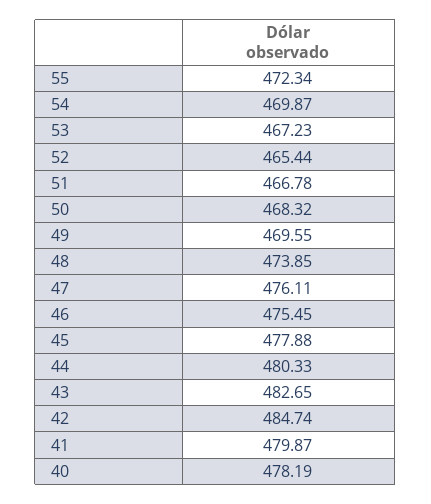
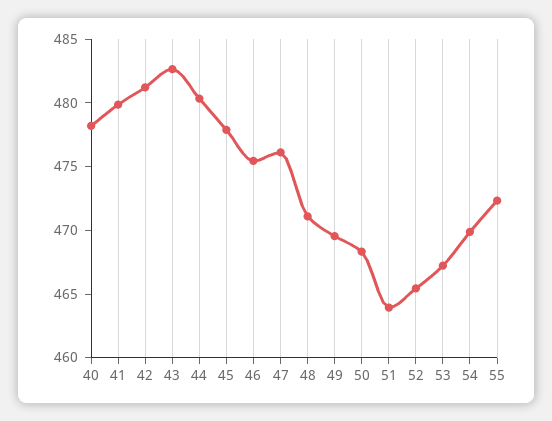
51: 466.78 -> 464
48: 473.85 -> 471
42: 484.74 -> 481

